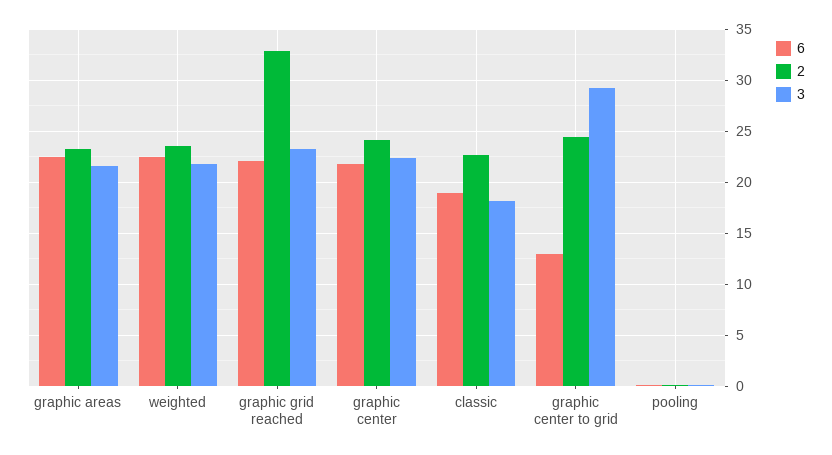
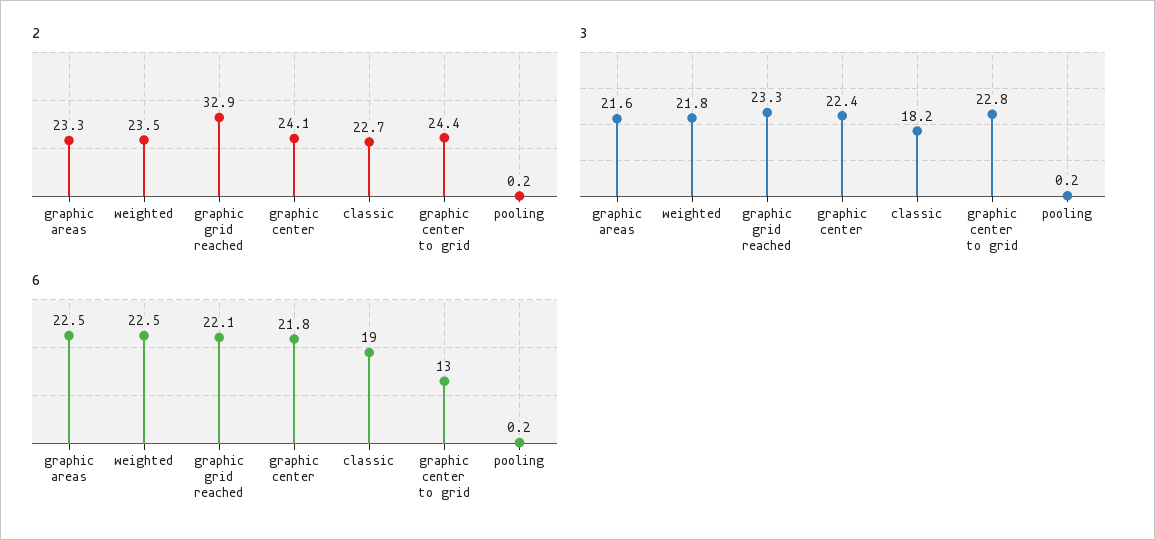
3, graphic center to grid: 29 -> 22.8

